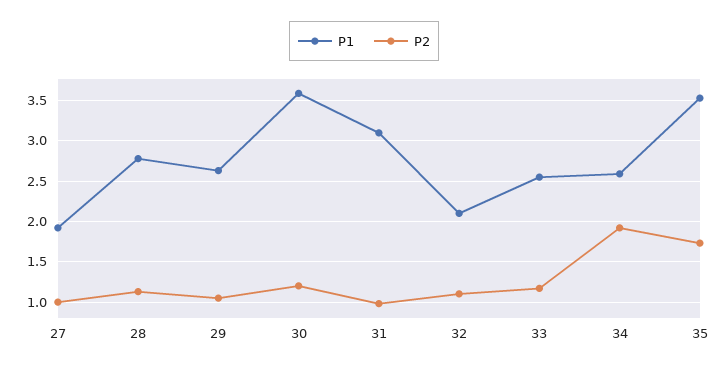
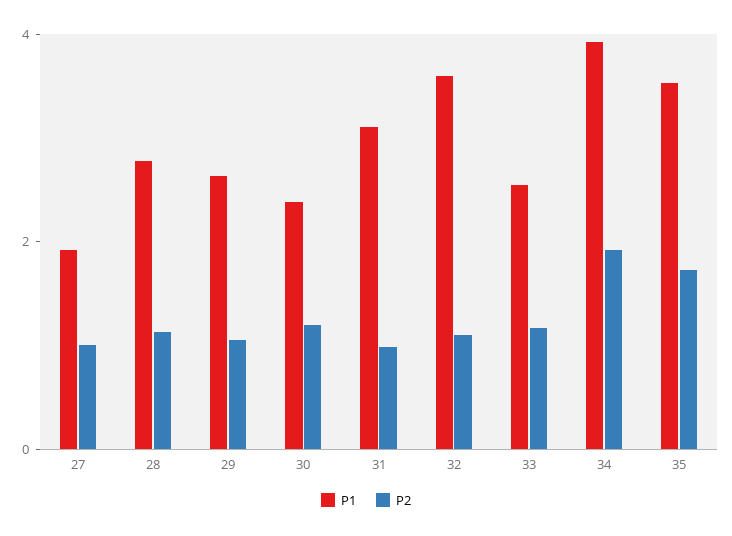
P1, 30: 3.6 -> 2.5
P1, 32: 2.1 -> 3.5
P1, 34: 2.6 -> 4

